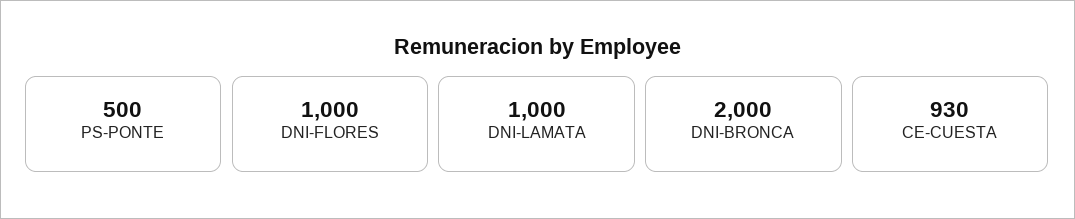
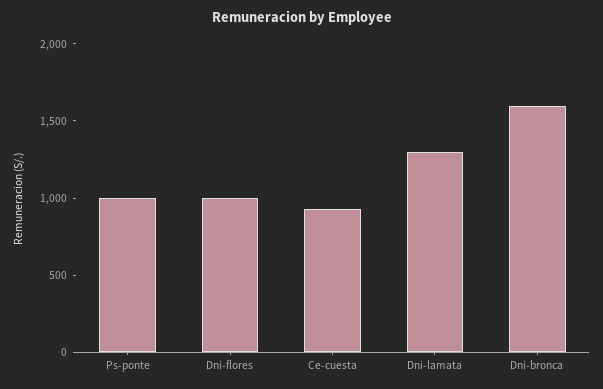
PS-PONTE: 500 -> 1000
DNI-LAMATA: 1000 -> 1300
DNI-BRONCA: 2000 -> 1600

